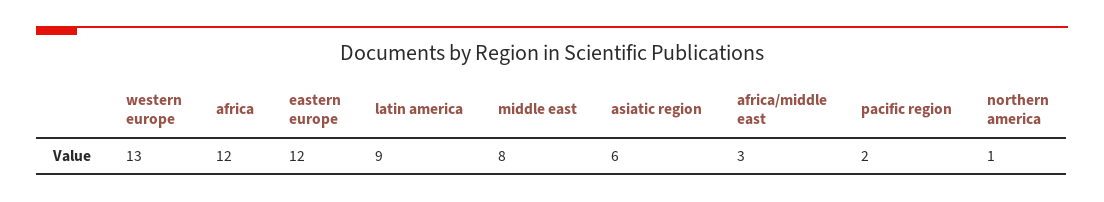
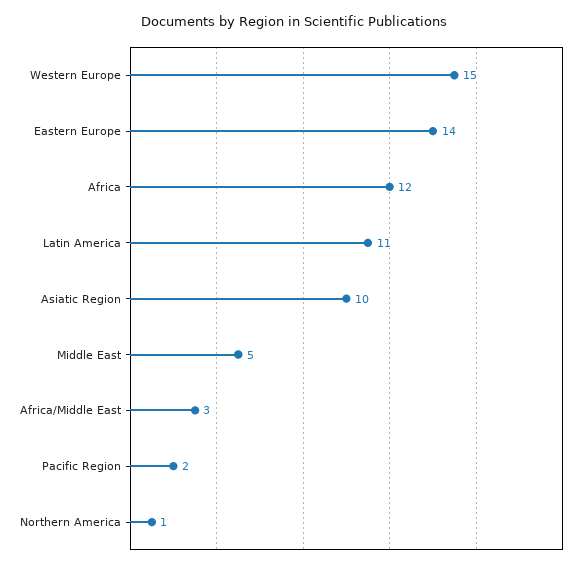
western europe: 13 -> 15
eastern europe: 12 -> 14
latin america: 9 -> 11
middle east: 8 -> 5
asiatic region: 6 -> 10

